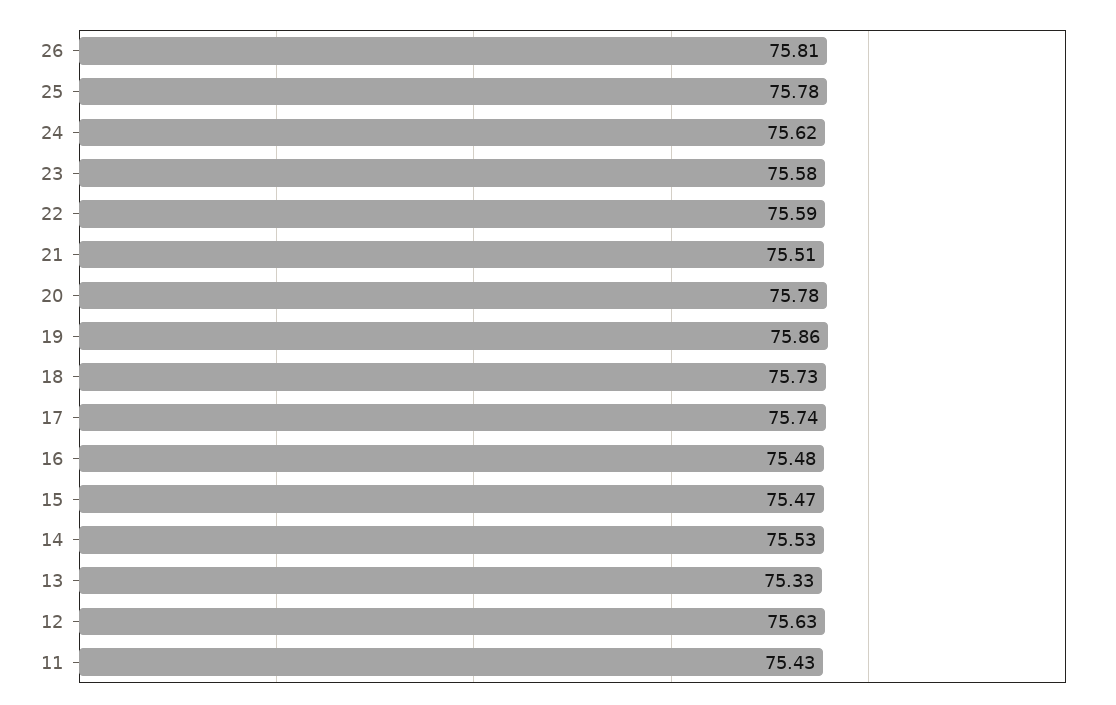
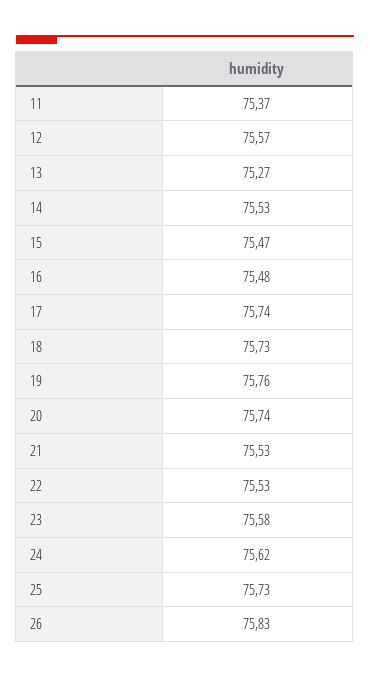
26: 75.81 -> 75.83
25: 75.78 -> 75.73
22: 75.59 -> 75.53
21: 75.51 -> 75.53
20: 75.78 -> 75.74
19: 75.86 -> 75.76
13: 75.33 -> 75.27
12: 75.63 -> 75.57
11: 75.43 -> 75.37

